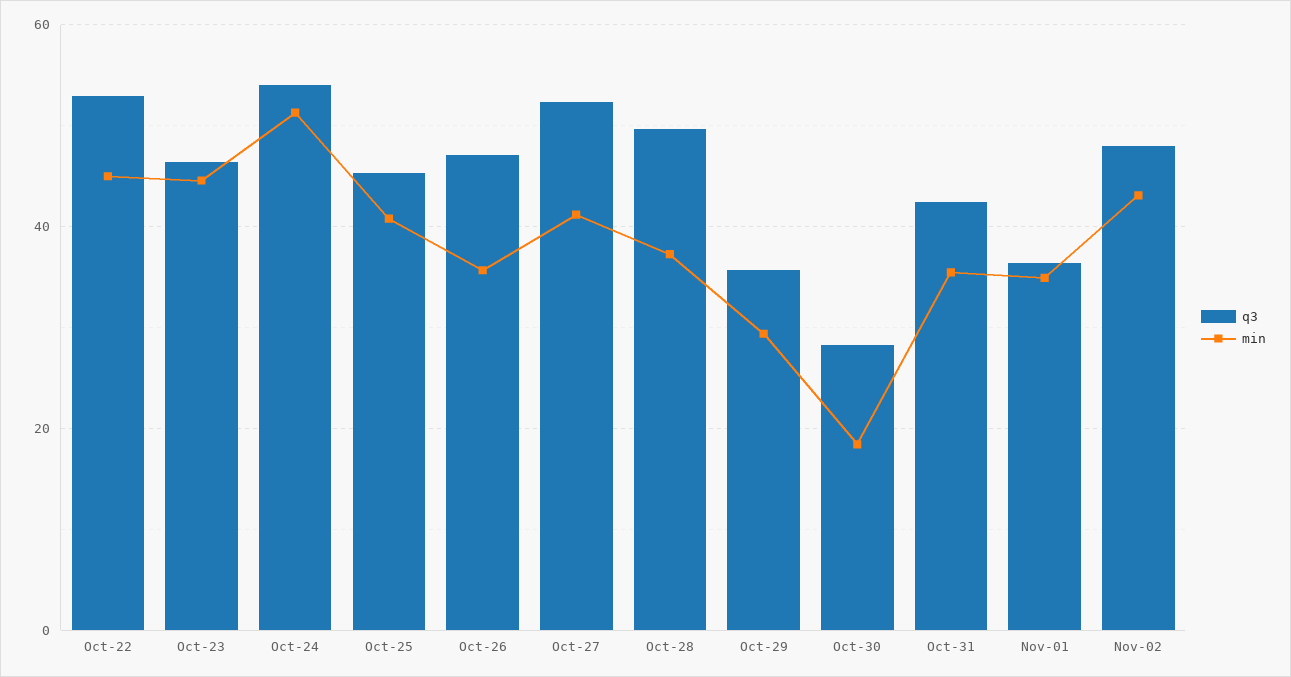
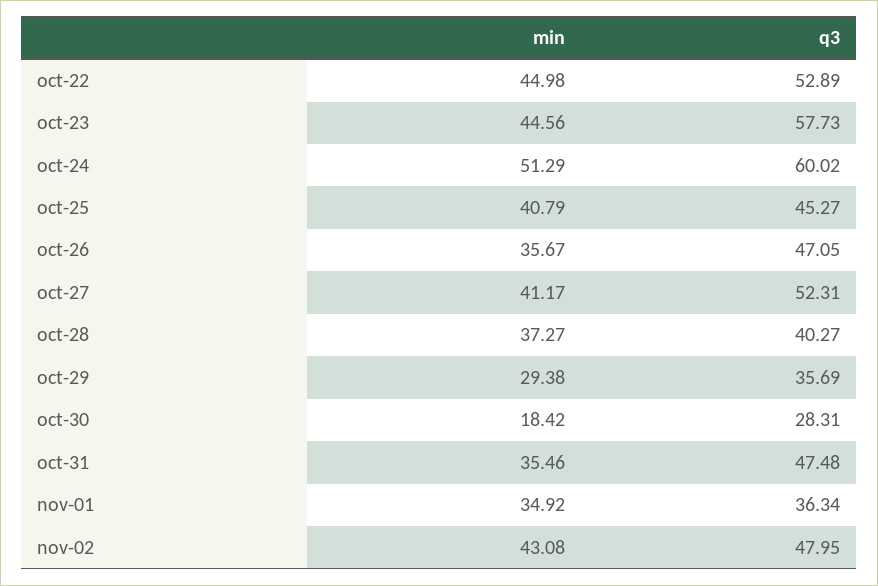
q3, Oct-23: 46 -> 57.73
q3, Oct-24: 54 -> 60.02
q3, Oct-28: 50 -> 40.27
q3, Oct-31: 42 -> 47.48

